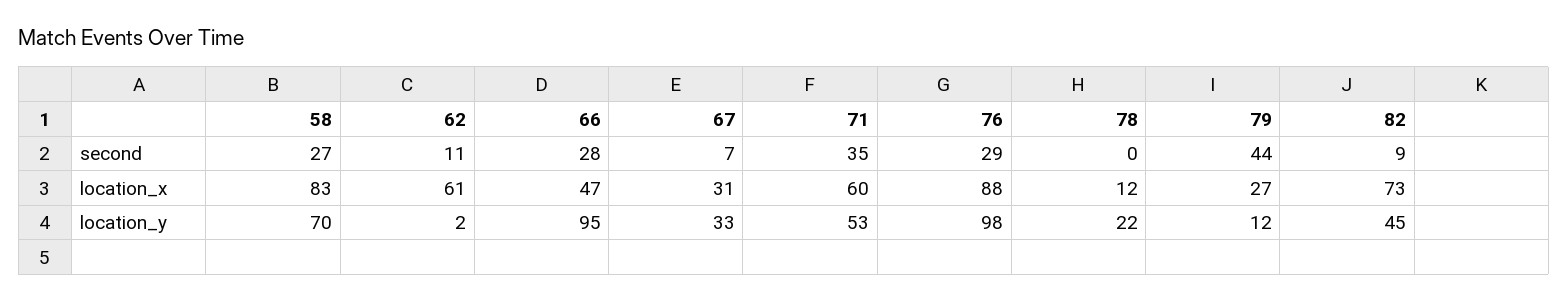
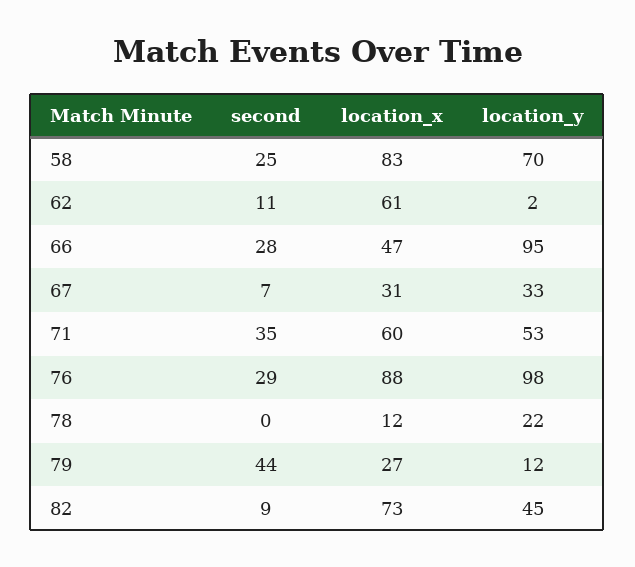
58, second: 27 -> 25

